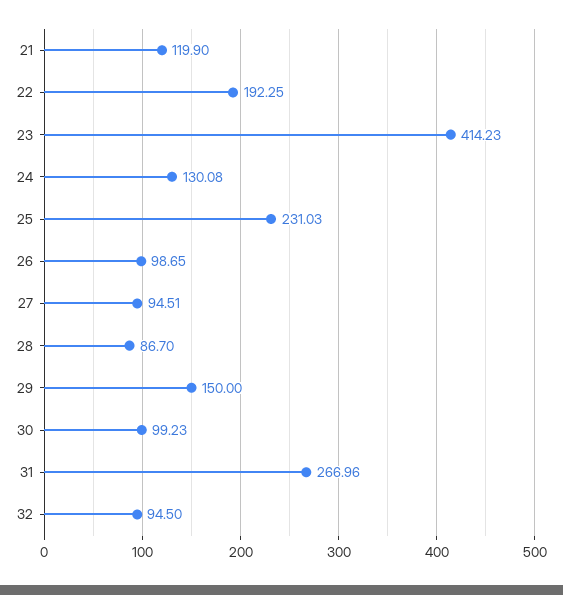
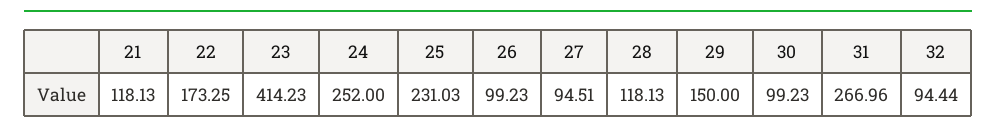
21: 119.9 -> 118.13
22: 192.25 -> 173.25
24: 130.08 -> 252
26: 98.65 -> 99.23
28: 86.7 -> 118.13
32: 94.5 -> 94.44

